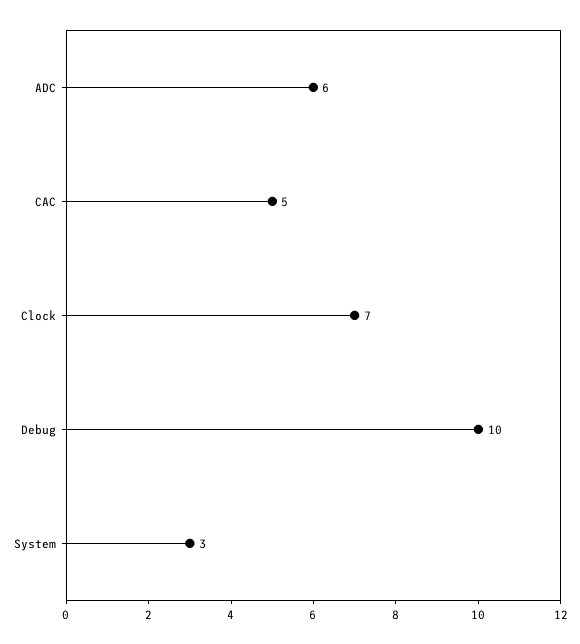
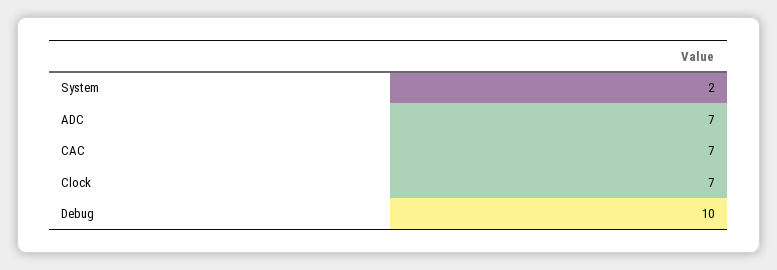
ADC: 6 -> 7
CAC: 5 -> 7
System: 3 -> 2

